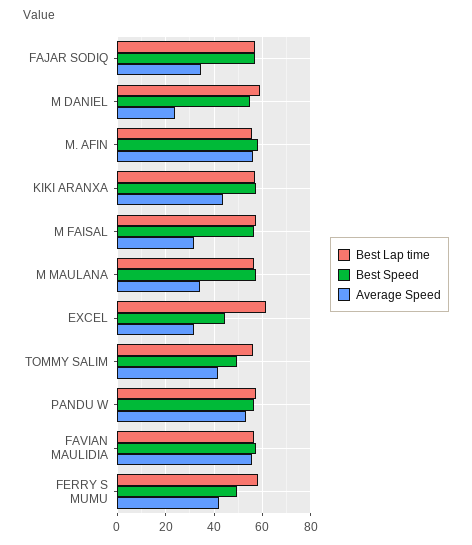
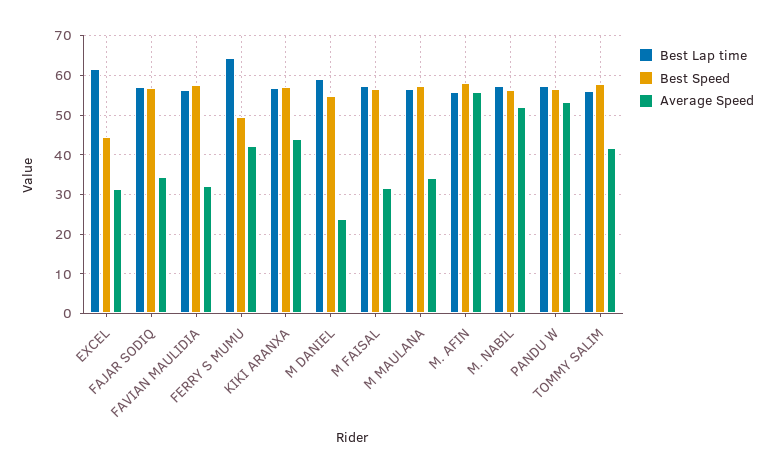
Best Speed, TOMMY SALIM: 50 -> 58
Average Speed, FAVIAN MAULIDIA: 55 -> 32
Best Lap time, FERRY S MUMU: 57.5 -> 64
Best Lap time, M. NABIL: none -> 58
Best Speed, M. NABIL: none -> 56
Average Speed, M. NABIL: none -> 52

